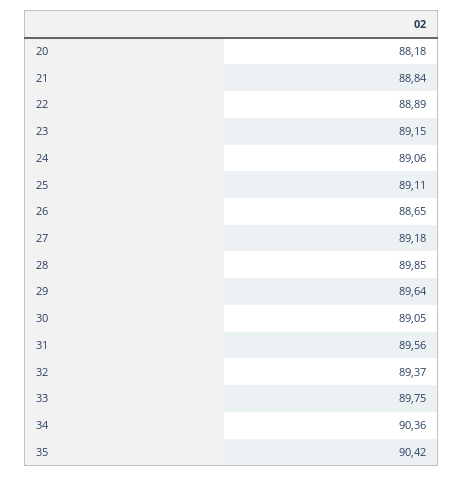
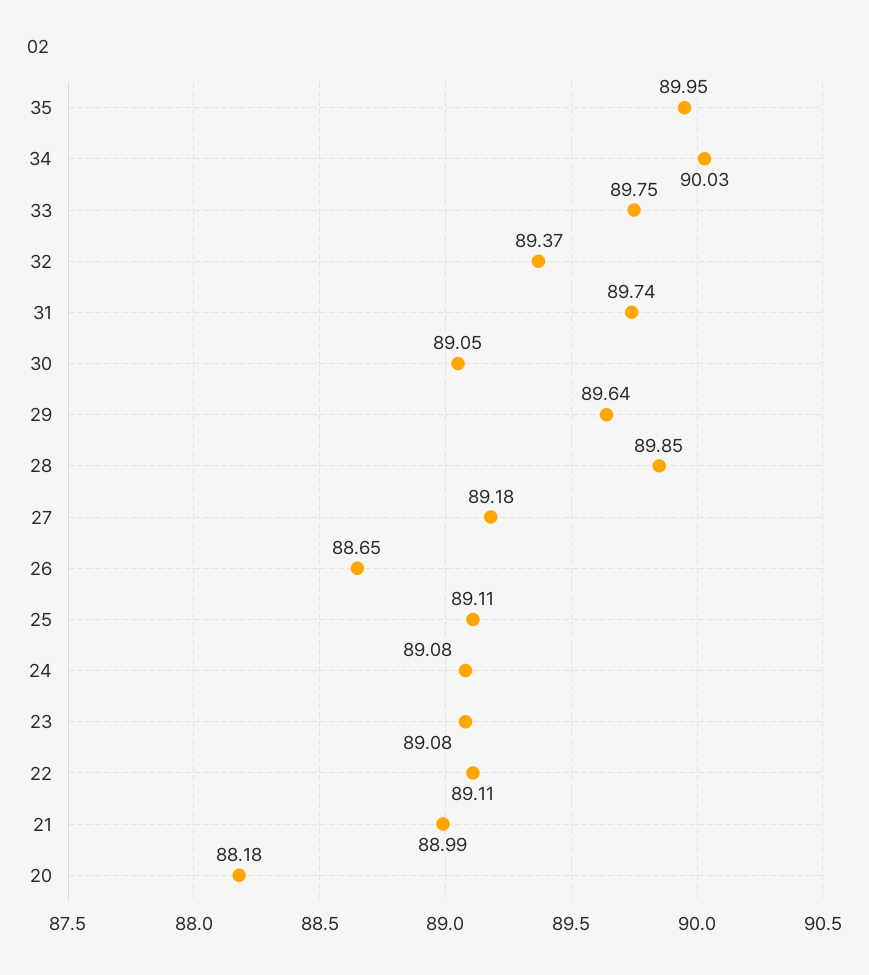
21: 88.84 -> 88.99
22: 88.89 -> 89.11
23: 89.15 -> 89.08
24: 89.06 -> 89.08
31: 89.56 -> 89.74
34: 90.36 -> 90.03
35: 90.42 -> 89.95

